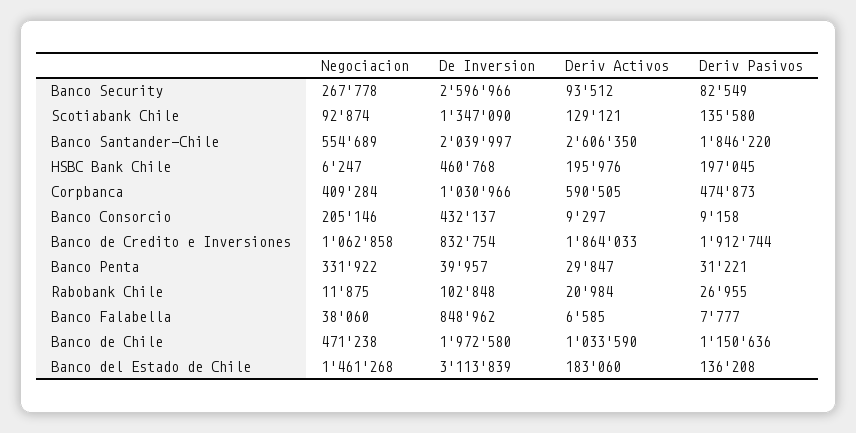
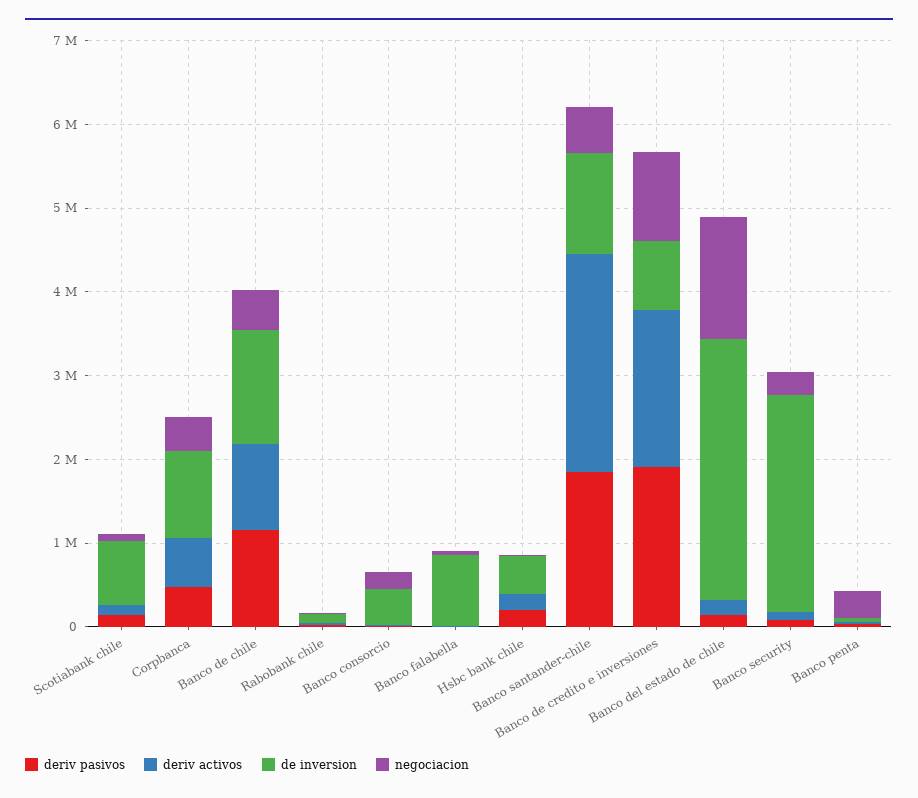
De Inversion, Scotiabank Chile: 1347090 -> 800000
De Inversion, Banco Santander-Chile: 2039997 -> 1200000
De Inversion, Banco de Chile: 1972580 -> 1400000

